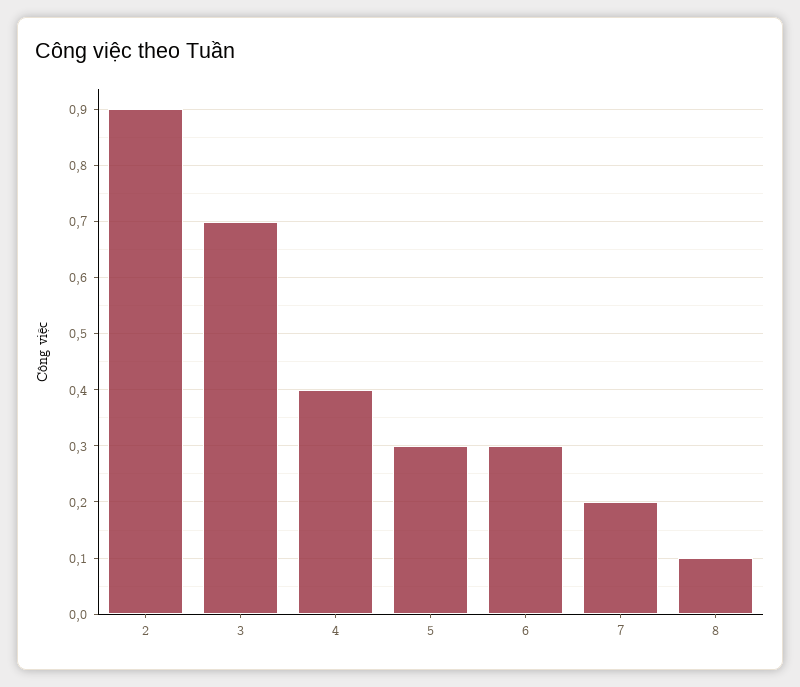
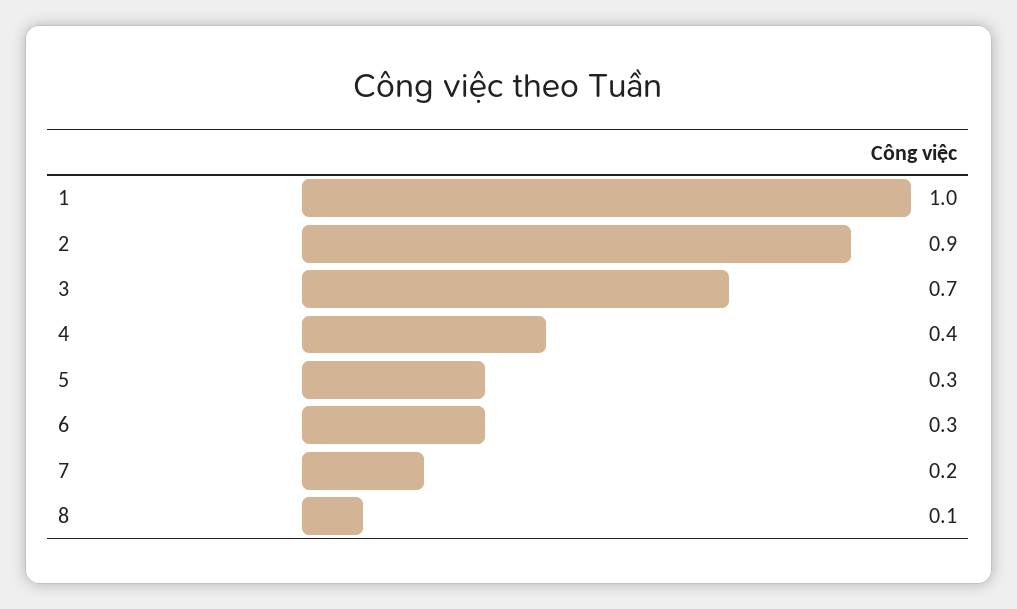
1: none -> 1

